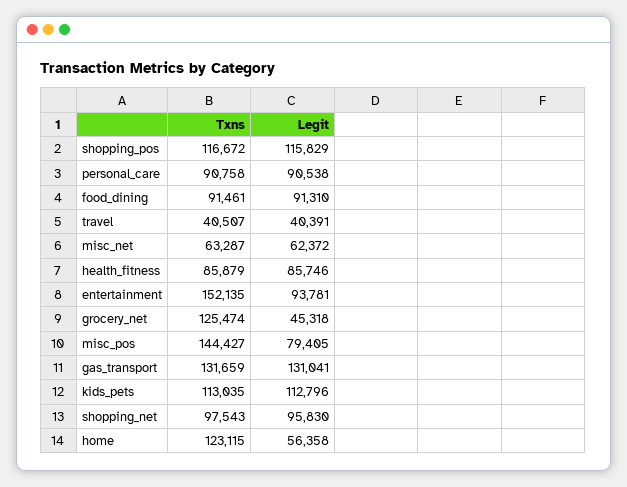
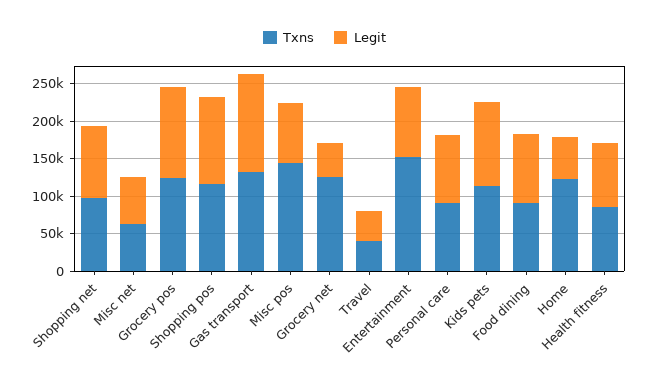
Txns, Grocery pos: none -> 125000
Legit, Grocery pos: none -> 125000

